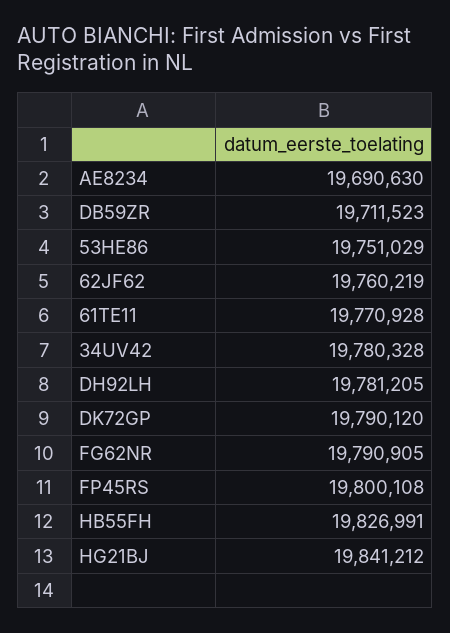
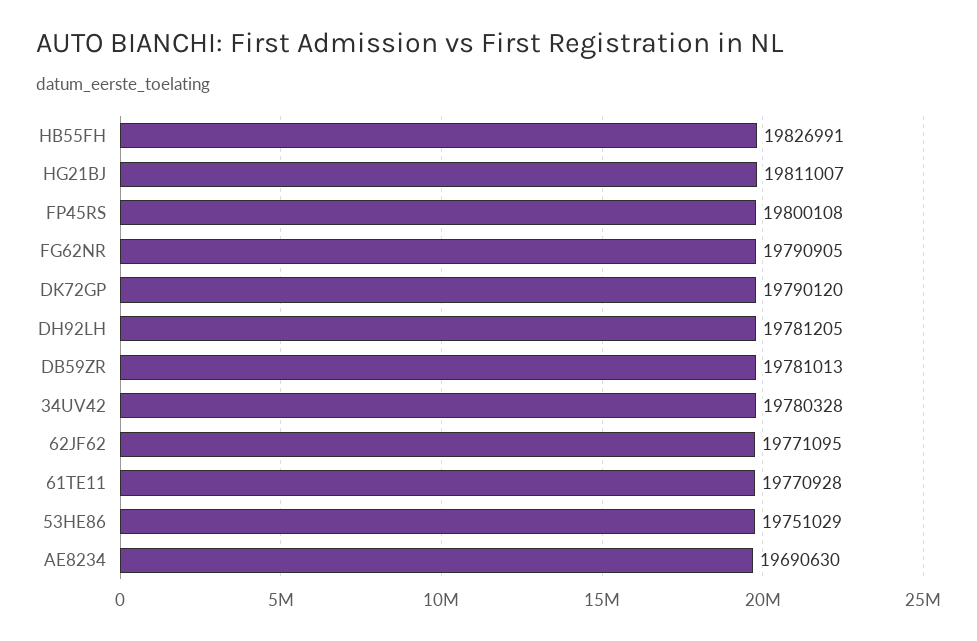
DB59ZR: 19711523 -> 19781013
62JF62: 19760219 -> 19771095
HG21BJ: 19841212 -> 19811007

